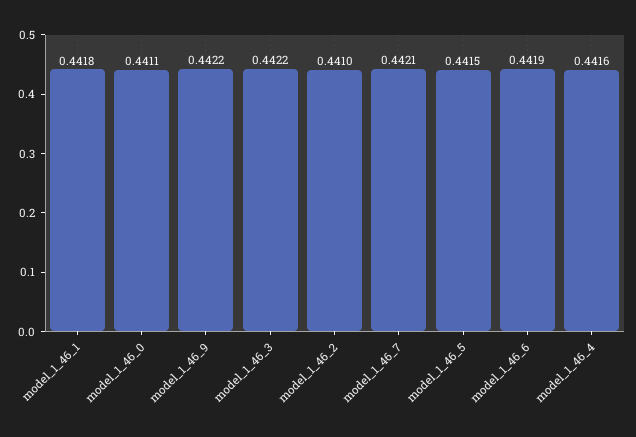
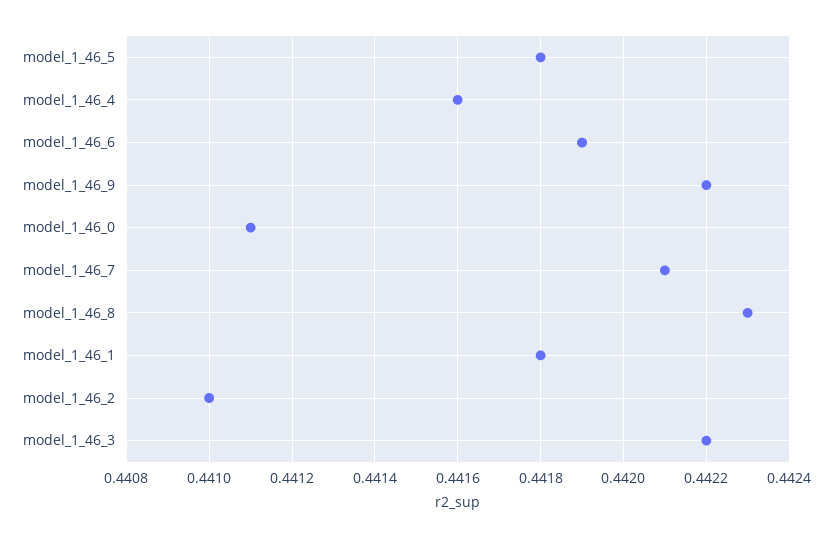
model_1_46_5: 0.4415 -> 0.4418
model_1_46_8: none -> 0.4423

